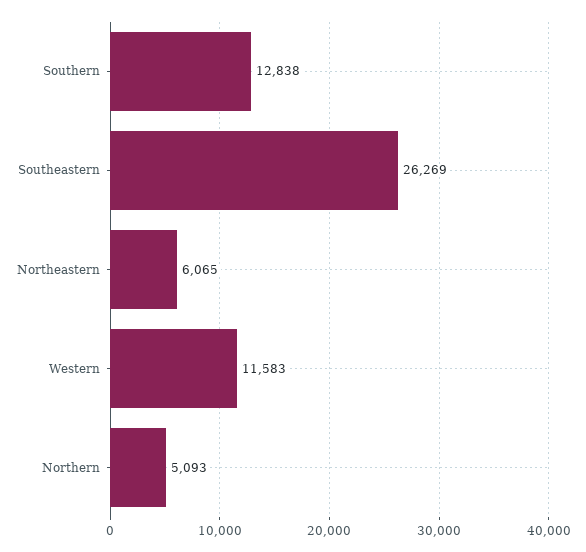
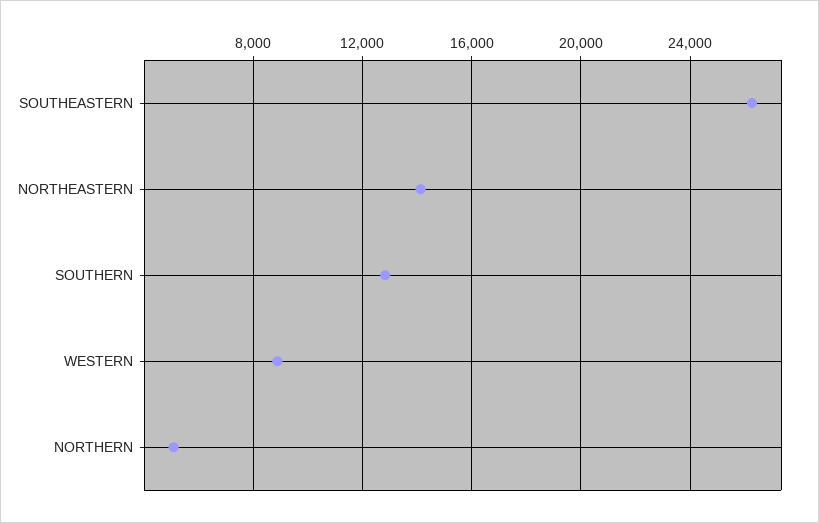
Northeastern: 6065 -> 14000
Western: 11583 -> 9000

